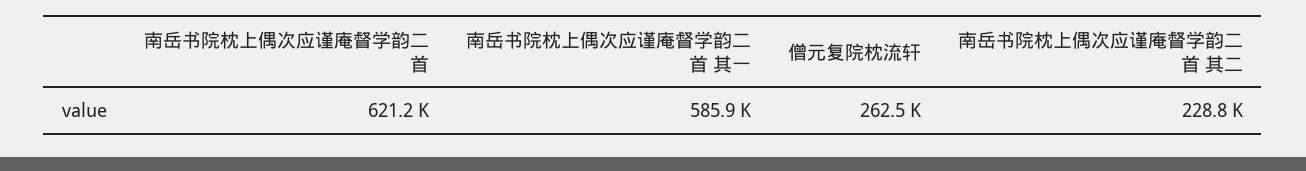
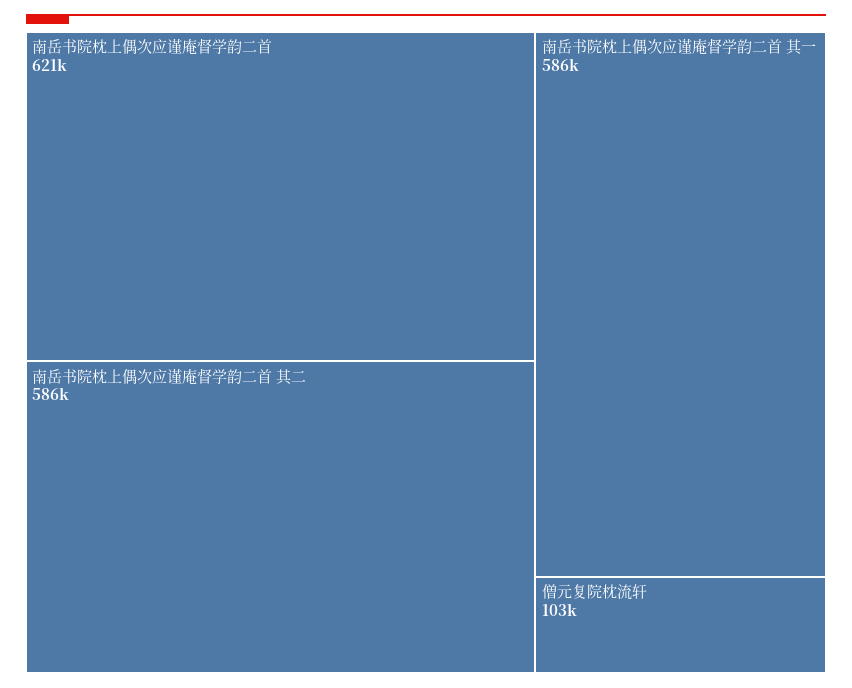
僧元复院枕流轩: 262500 -> 103000
南岳书院枕上偶次应谨庵督学韵二首 其二: 228800 -> 586000

